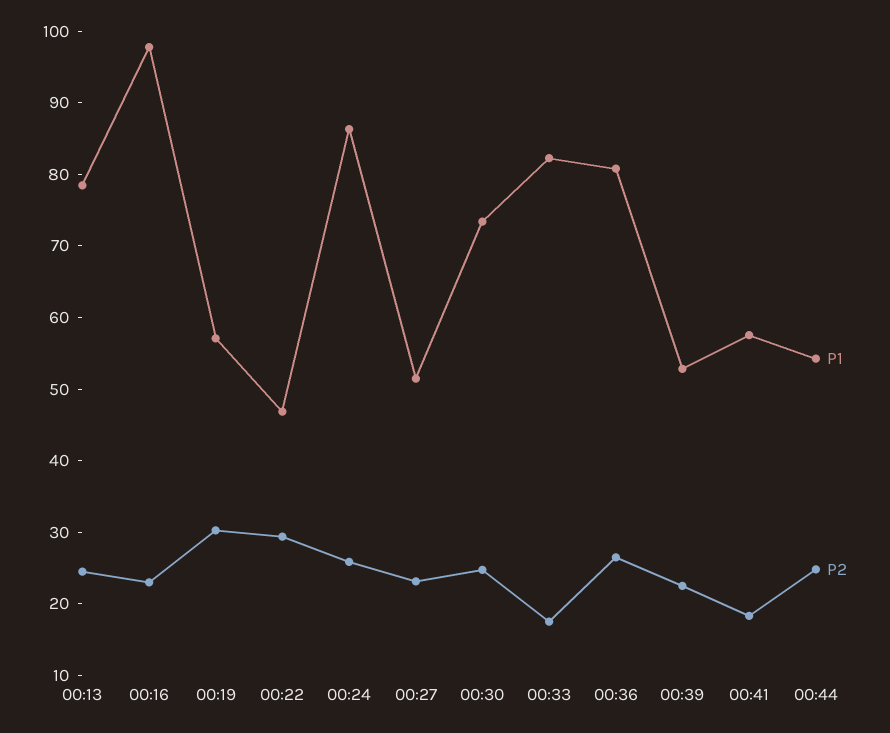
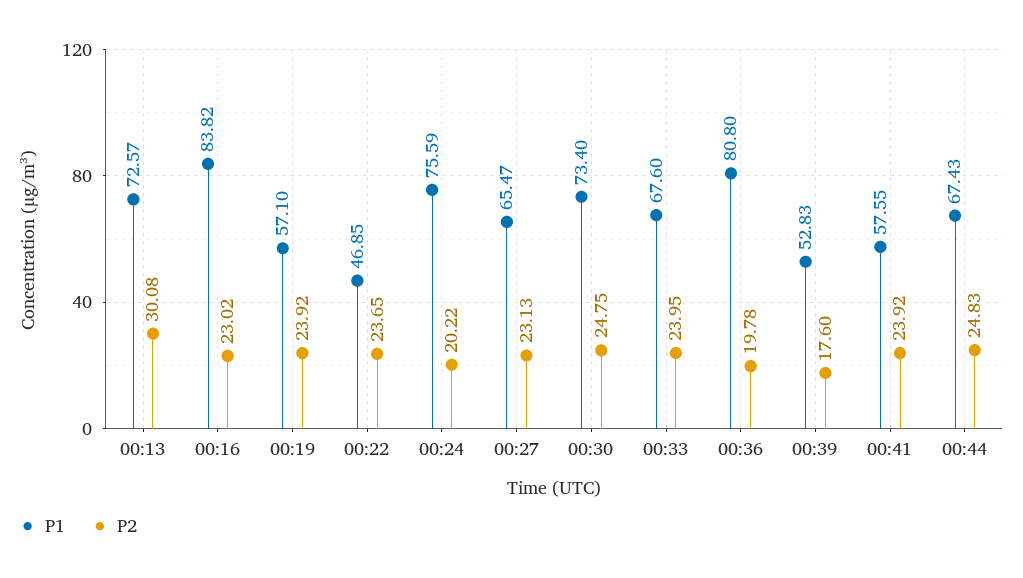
P1, 00:13: 78 -> 72.57
P2, 00:13: 24 -> 30.08
P1, 00:16: 98 -> 83.82
P2, 00:19: 30 -> 23.92
P2, 00:22: 30 -> 23.65
P1, 00:24: 86 -> 75.59
P2, 00:24: 26 -> 20.22
P1, 00:27: 52 -> 65.47
P1, 00:33: 82 -> 67.6
P2, 00:33: 18 -> 23.95
P2, 00:36: 26 -> 19.78
P2, 00:39: 22 -> 17.6
P2, 00:41: 18 -> 23.92
P1, 00:44: 54 -> 67.43

